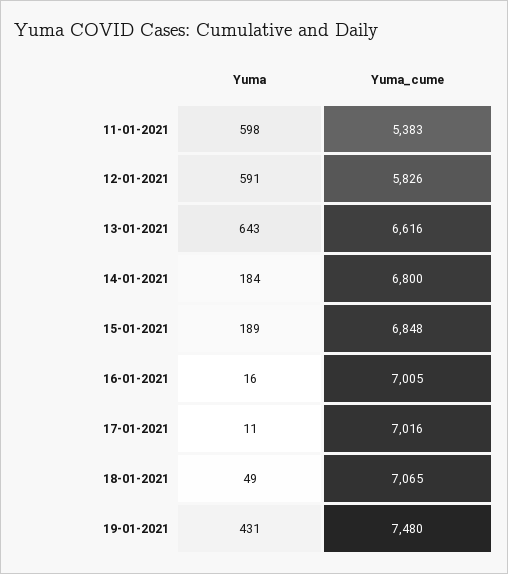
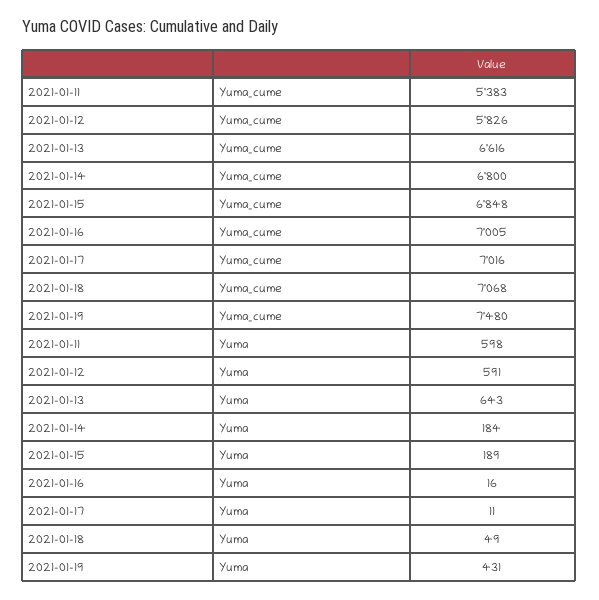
Yuma_cume, 18-01-2021: 7065 -> 7068

